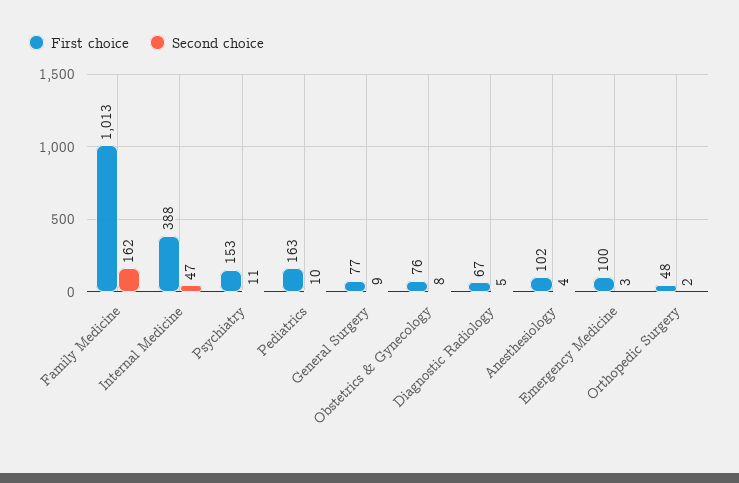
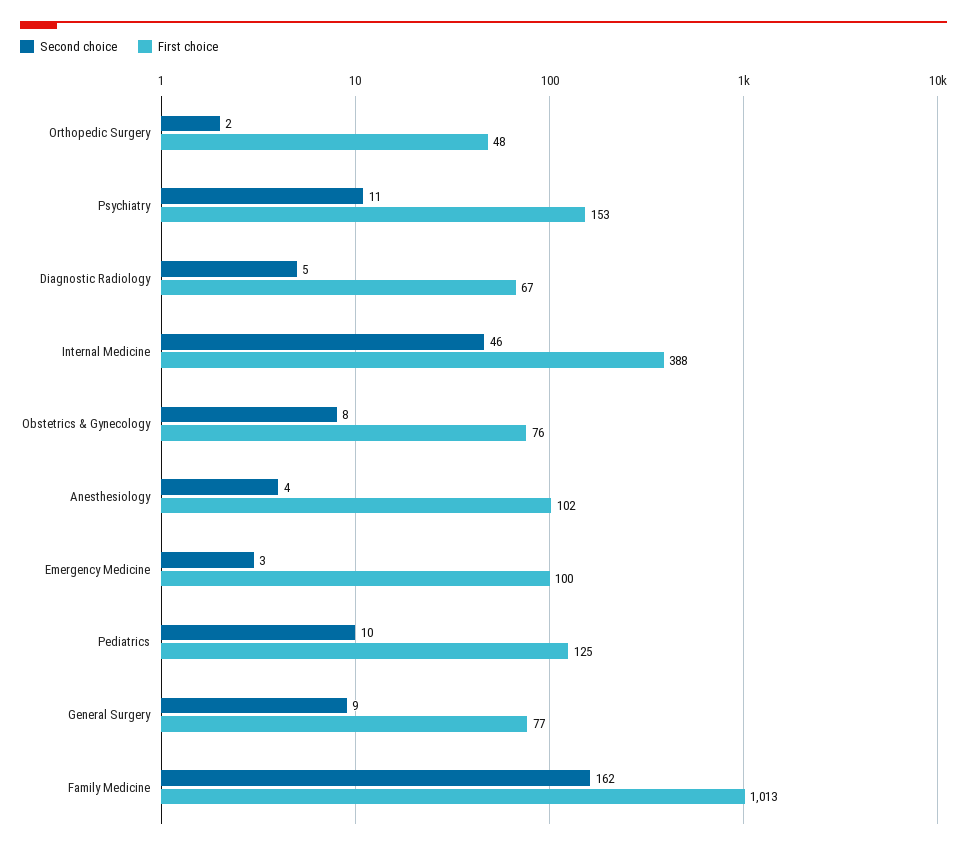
Second choice, Internal Medicine: 47 -> 46
First choice, Pediatrics: 163 -> 125

